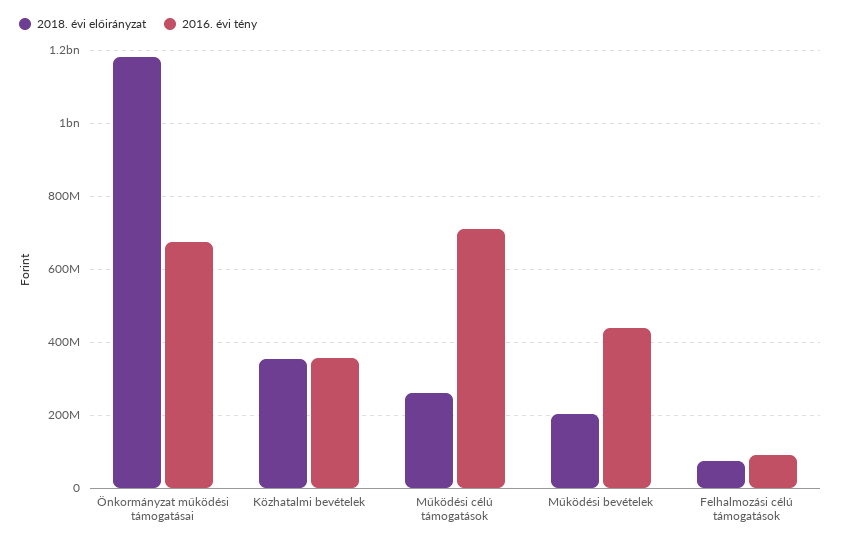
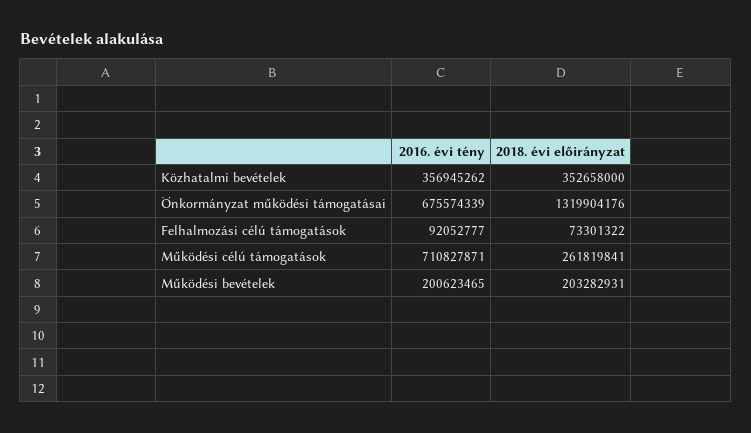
2018. évi előirányzat, Önkormányzat működési támogatásai: 1180000000 -> 1319904176
2016. évi tény, Működési bevételek: 440000000 -> 200623465

